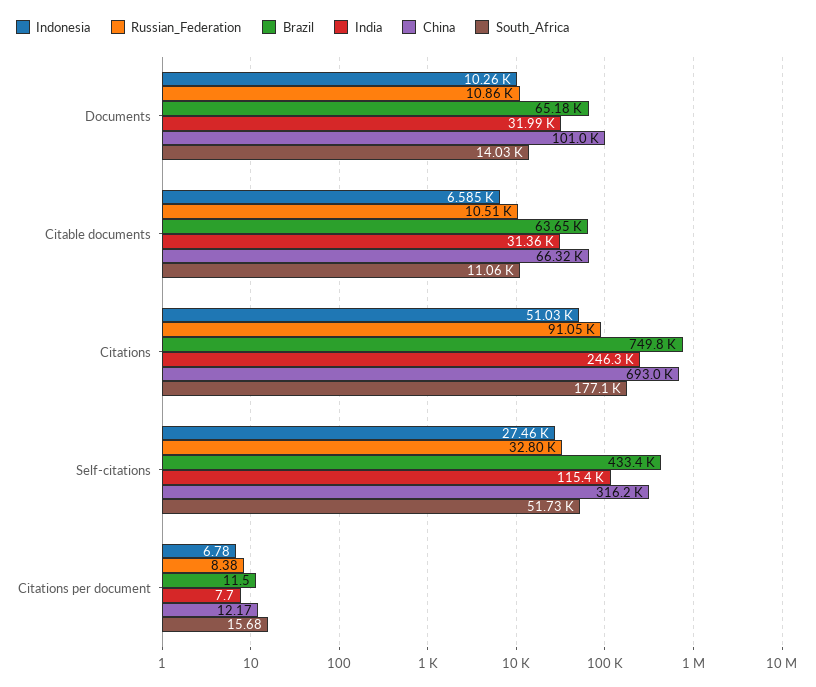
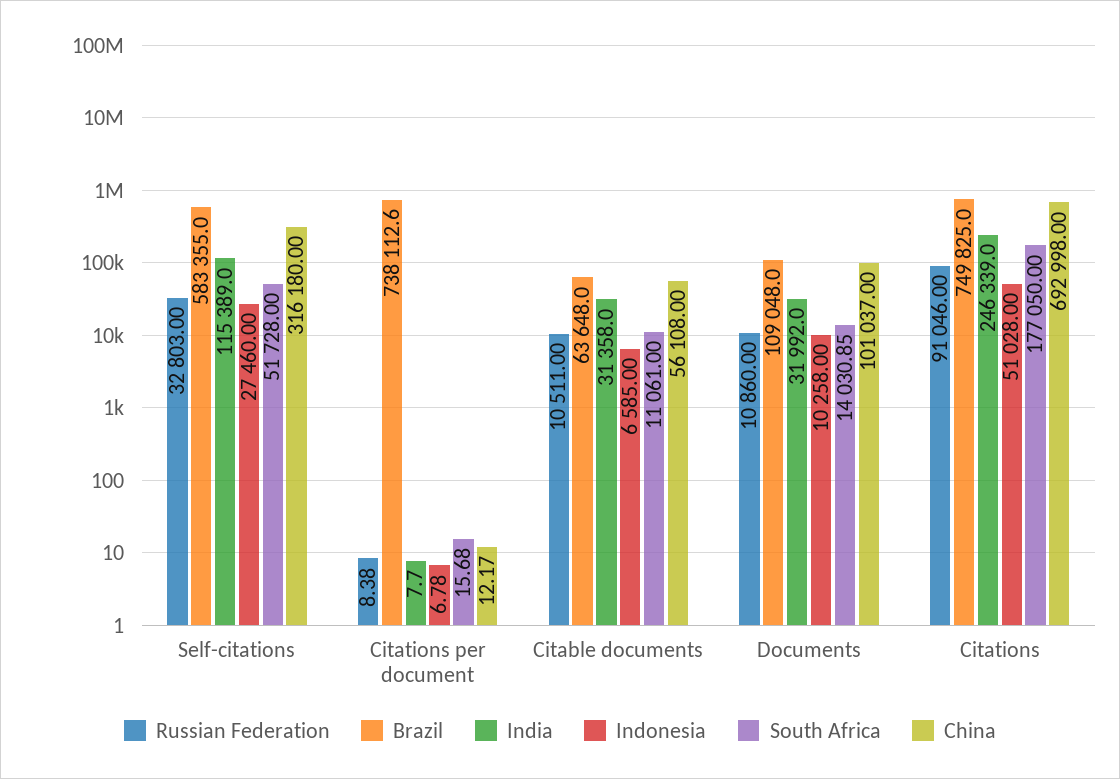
Brazil, Documents: 65180 -> 109048
China, Citable documents: 66320 -> 56108
Brazil, Self-citations: 433400 -> 583355
Brazil, Citations per document: 11.5 -> 738112.6

